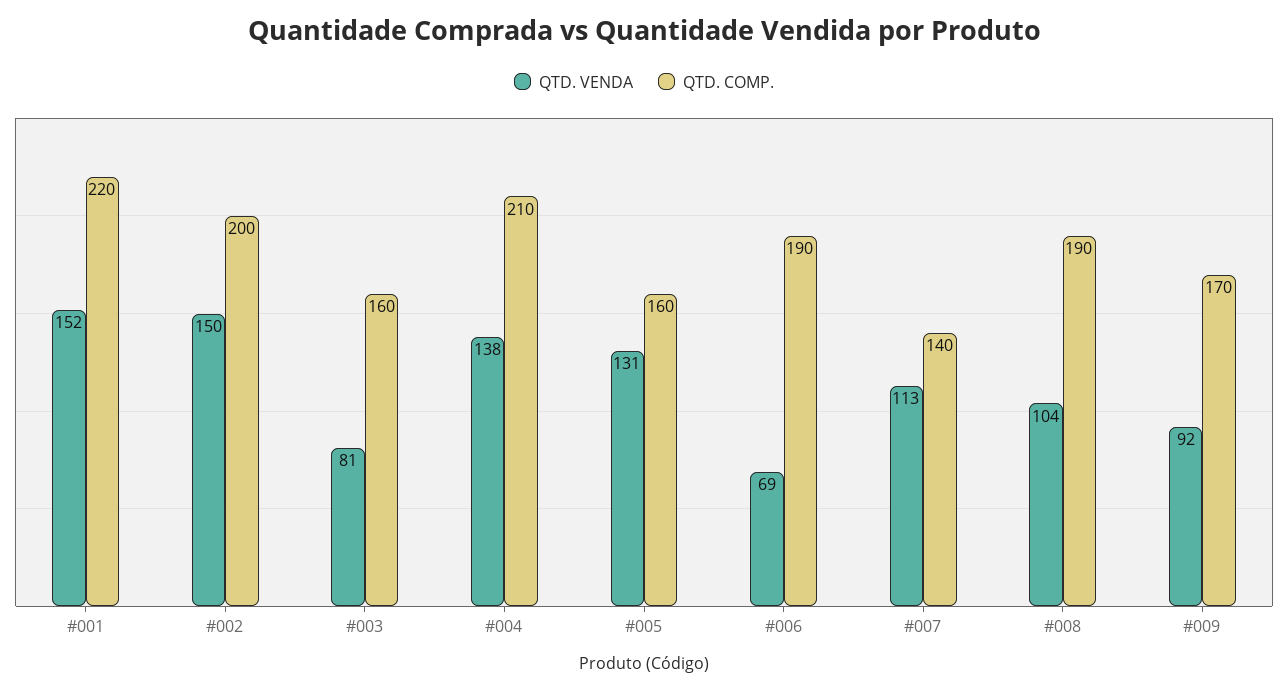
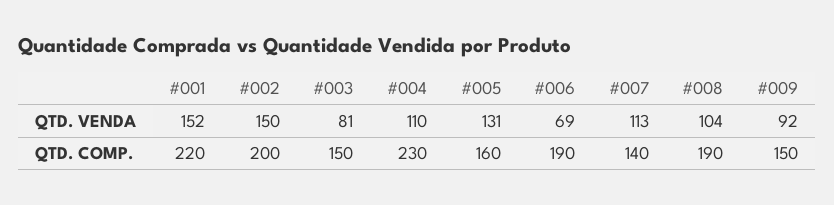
QTD. COMP., #003: 160 -> 150
QTD. VENDA, #004: 138 -> 110
QTD. COMP., #004: 210 -> 230
QTD. COMP., #009: 170 -> 150

